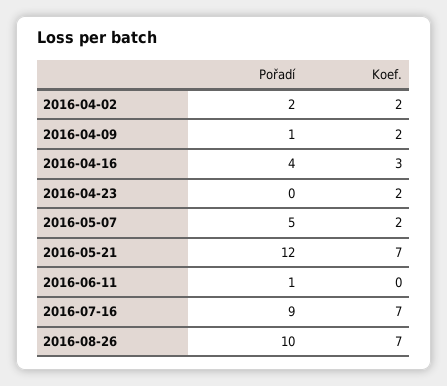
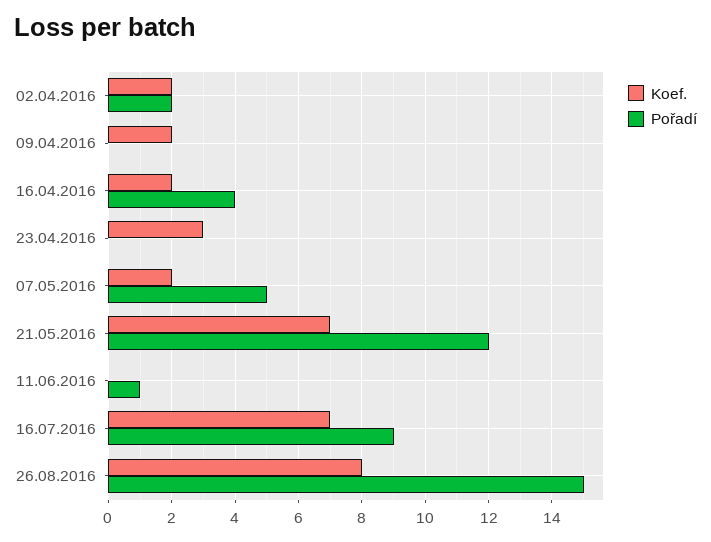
Pořadí, 2016-04-09: 1 -> 0
Koef., 2016-04-16: 3 -> 2
Koef., 2016-04-23: 2 -> 3
Pořadí, 2016-08-26: 10 -> 15
Koef., 2016-08-26: 7 -> 8

